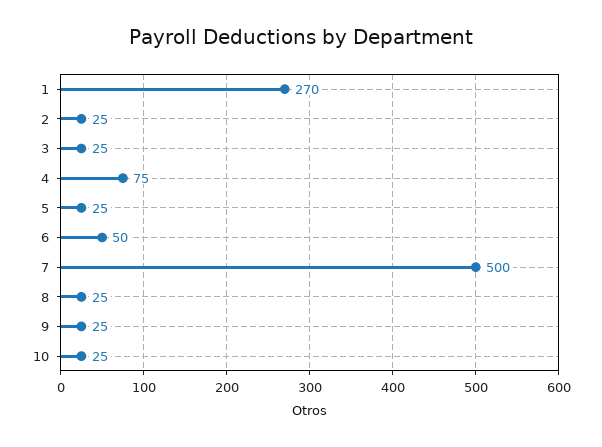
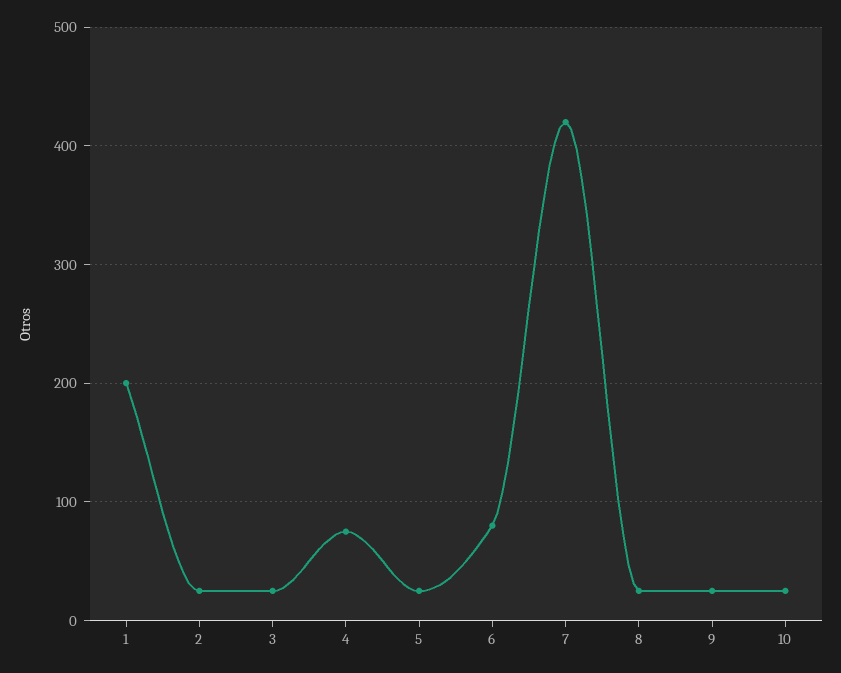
1: 270 -> 200
6: 50 -> 80
7: 500 -> 420

